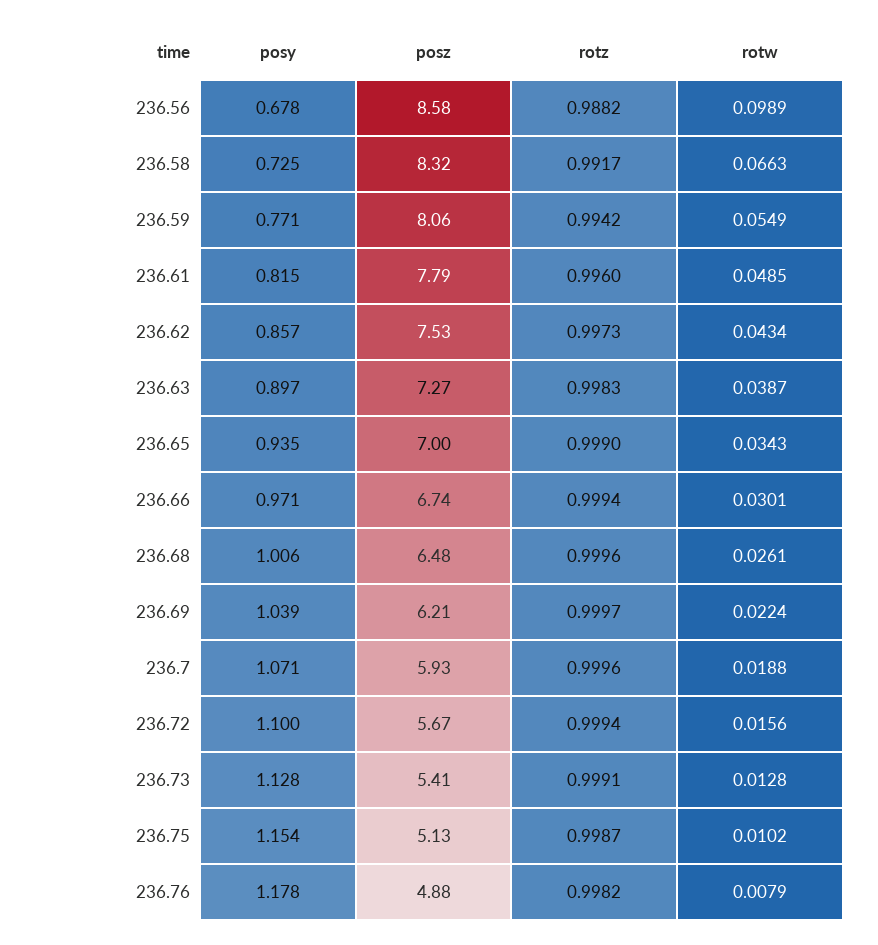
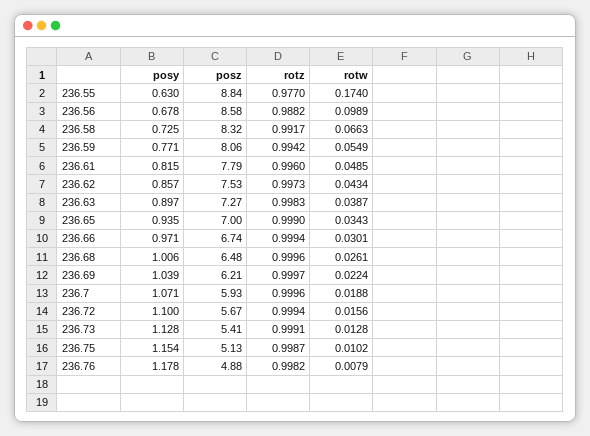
posy, 236.55: none -> 0.63
posz, 236.55: none -> 8.84
rotz, 236.55: none -> 0.977
rotw, 236.55: none -> 0.174

